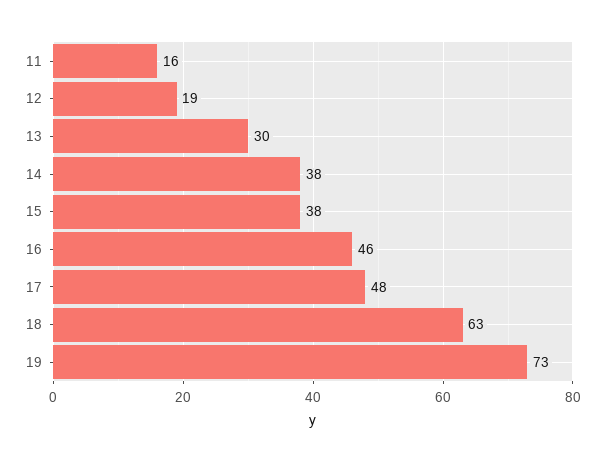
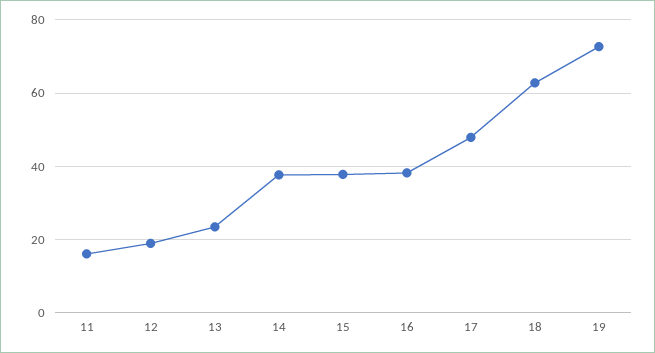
13: 30 -> 24
16: 46 -> 38

